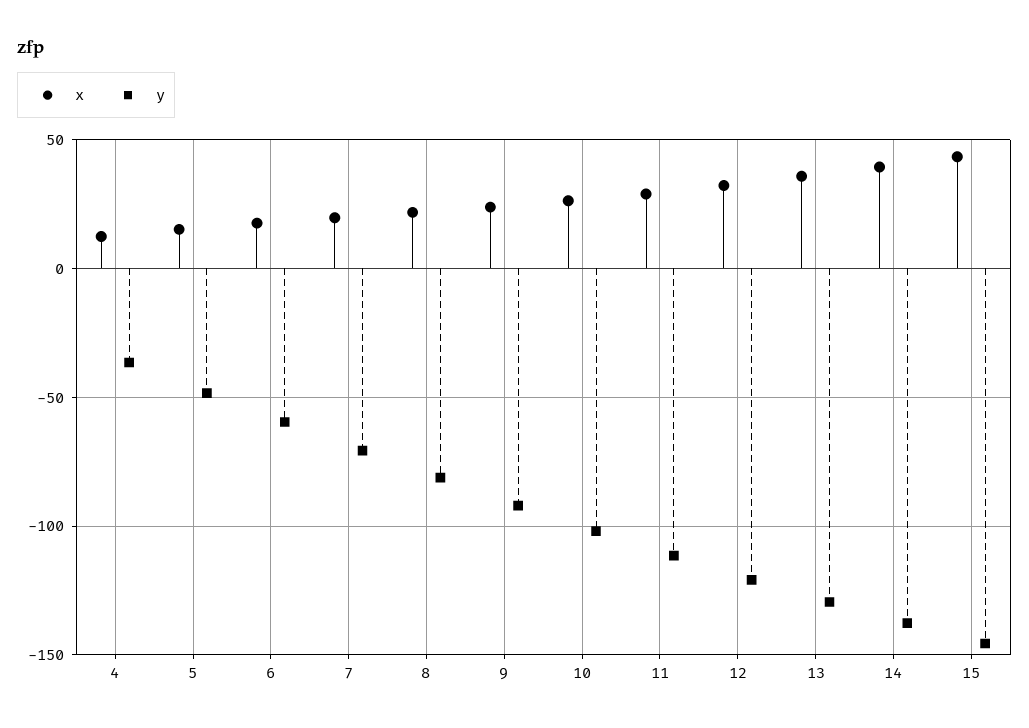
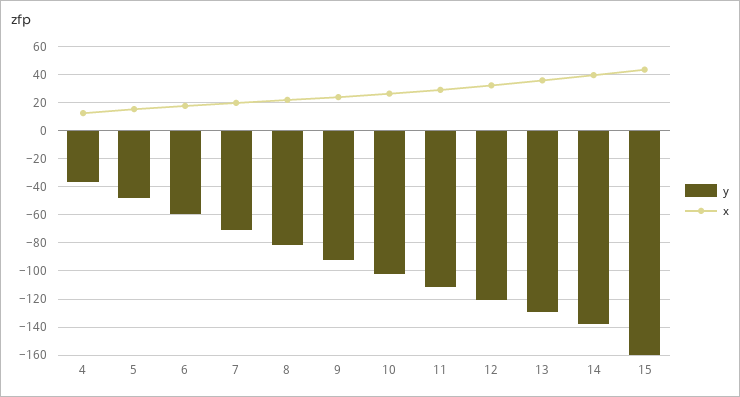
y, 15: -145 -> -160

